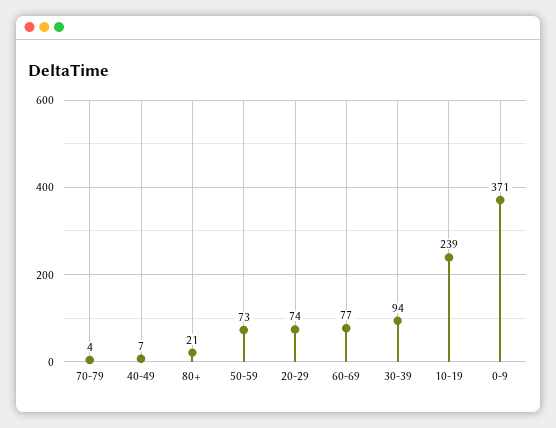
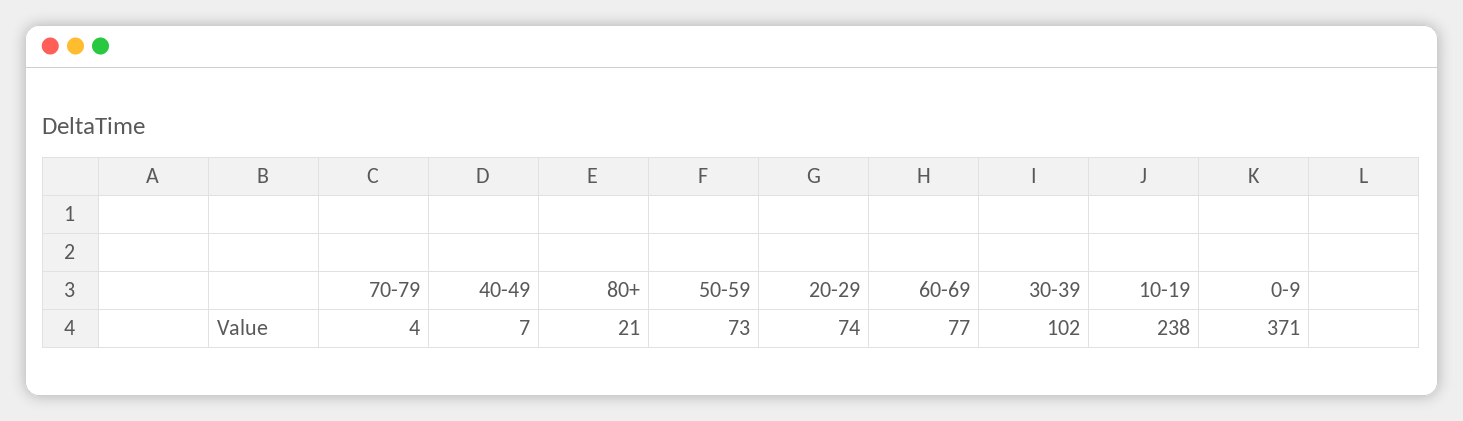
30-39: 94 -> 102
10-19: 239 -> 238

